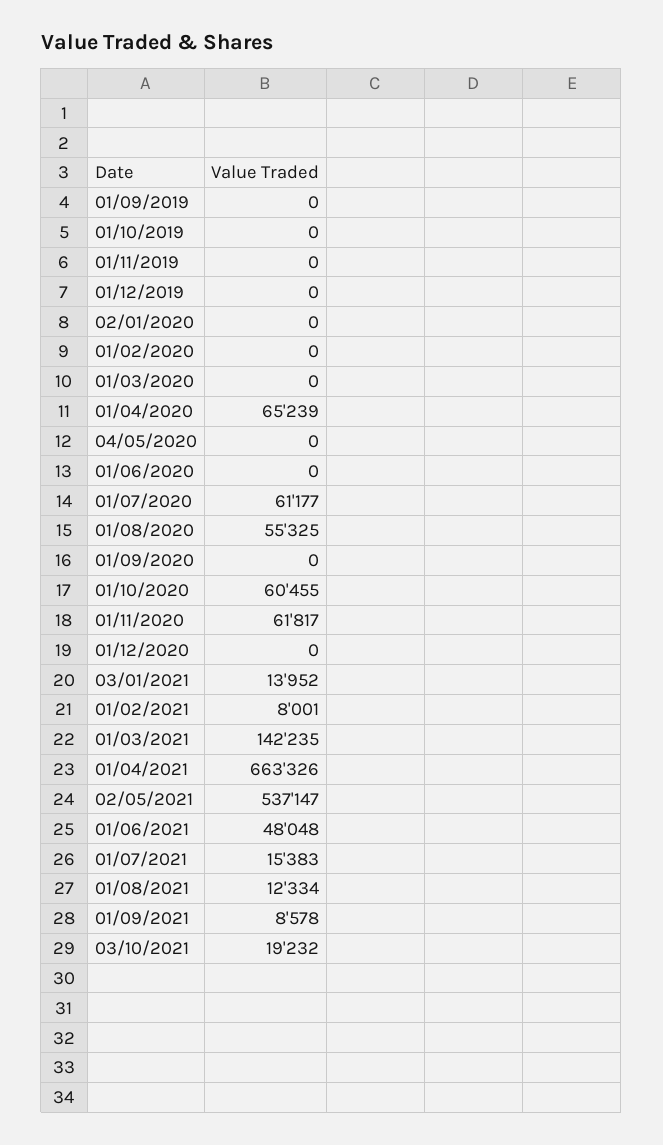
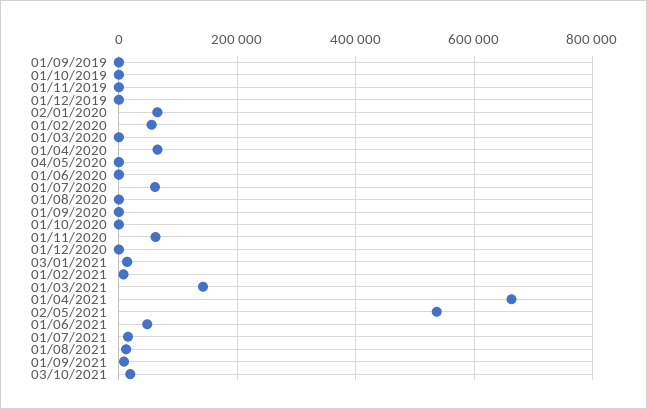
02/01/2020: 0 -> 60000
01/02/2020: 0 -> 60000
01/08/2020: 55325 -> 0
01/10/2020: 60455 -> 0

